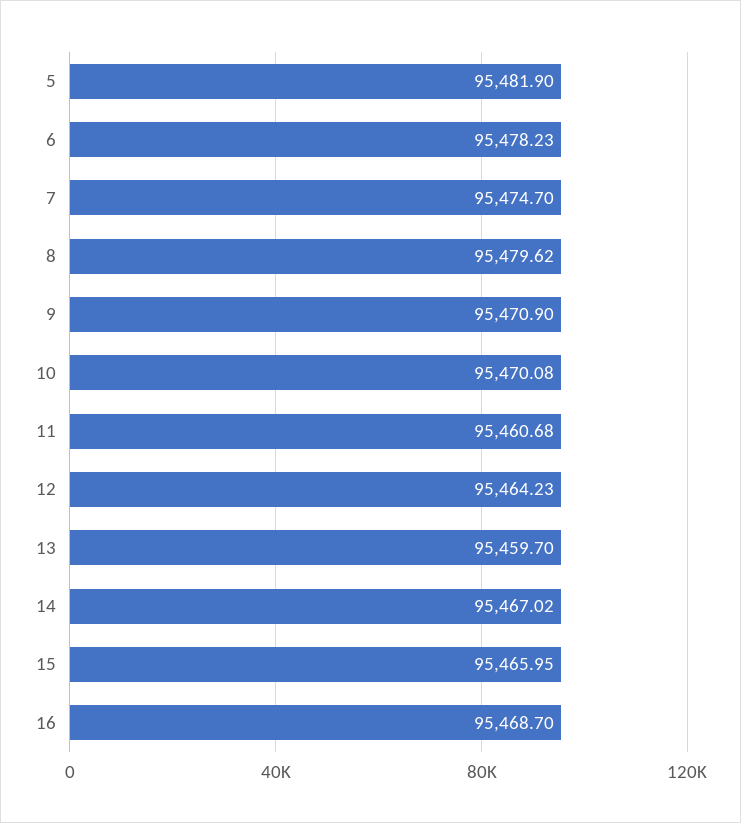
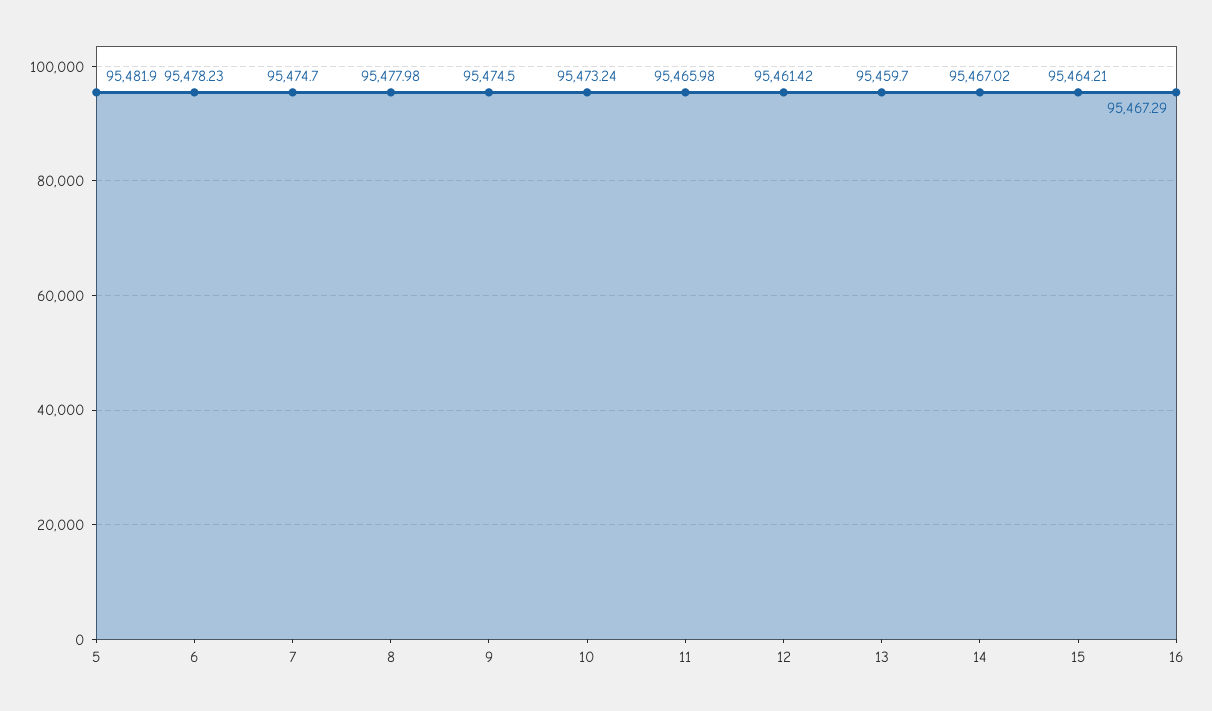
8: 95479.62 -> 95477.98
9: 95470.9 -> 95474.5
10: 95470.08 -> 95473.24
11: 95460.68 -> 95465.98
12: 95464.23 -> 95461.42
15: 95465.95 -> 95464.21
16: 95468.7 -> 95467.29

